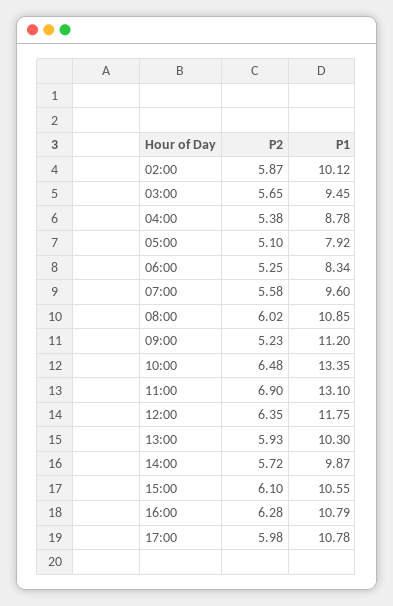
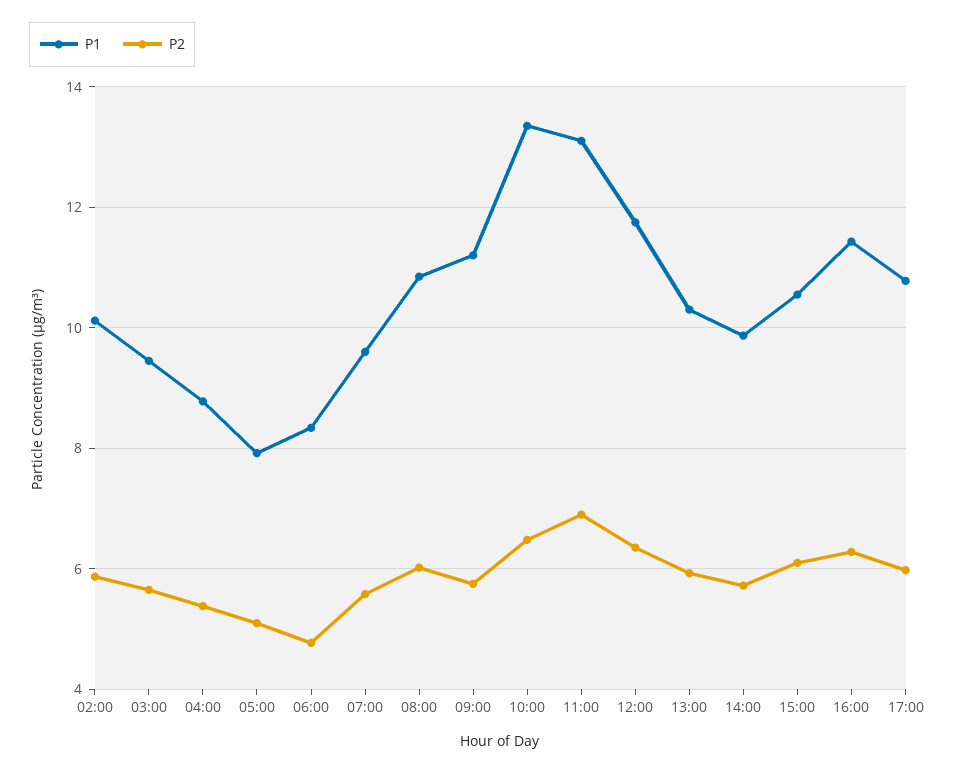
P2, 06:00: 5.25 -> 4.8
P2, 09:00: 5.23 -> 5.8
P1, 16:00: 10.79 -> 11.4

